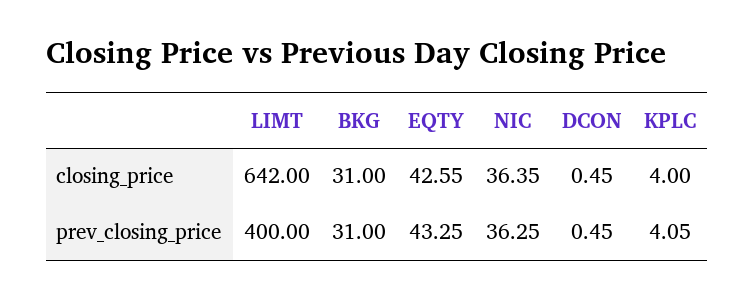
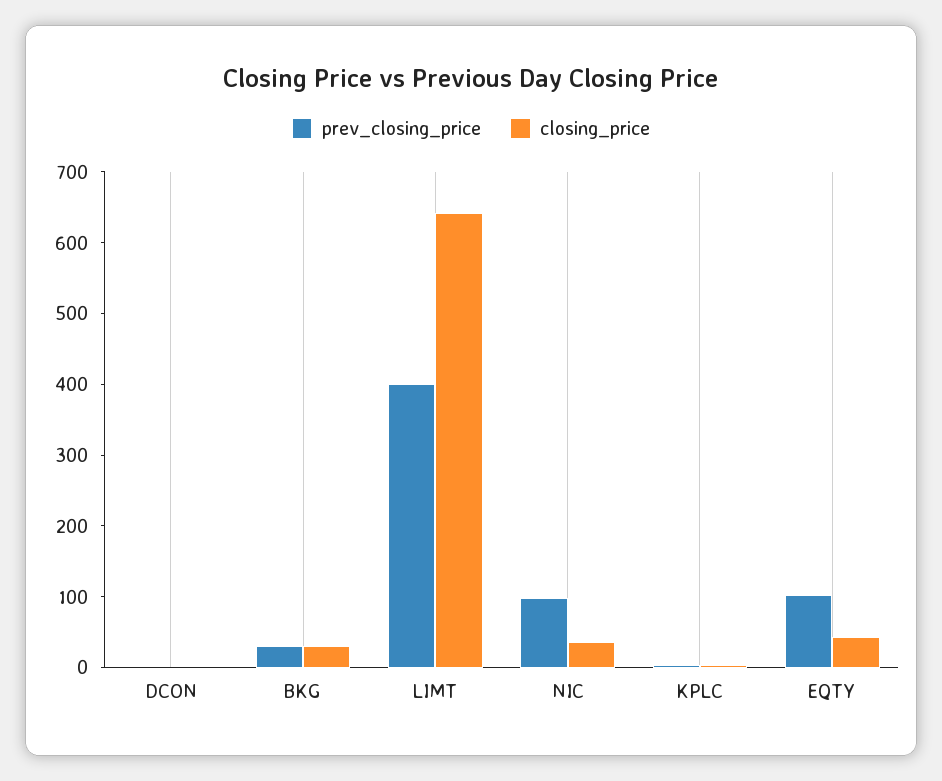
prev_closing_price, EQTY: 43.25 -> 100
prev_closing_price, NIC: 36.25 -> 100

